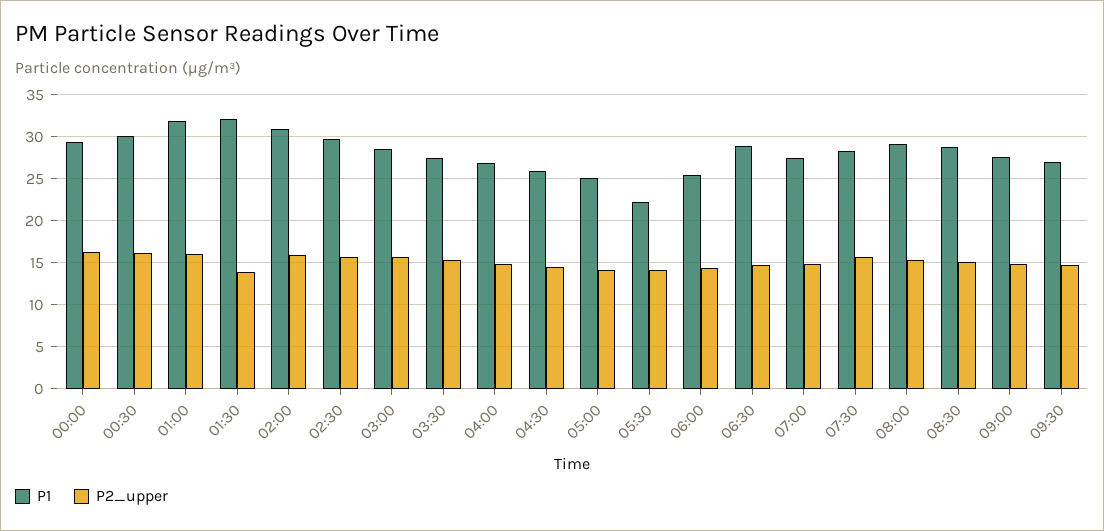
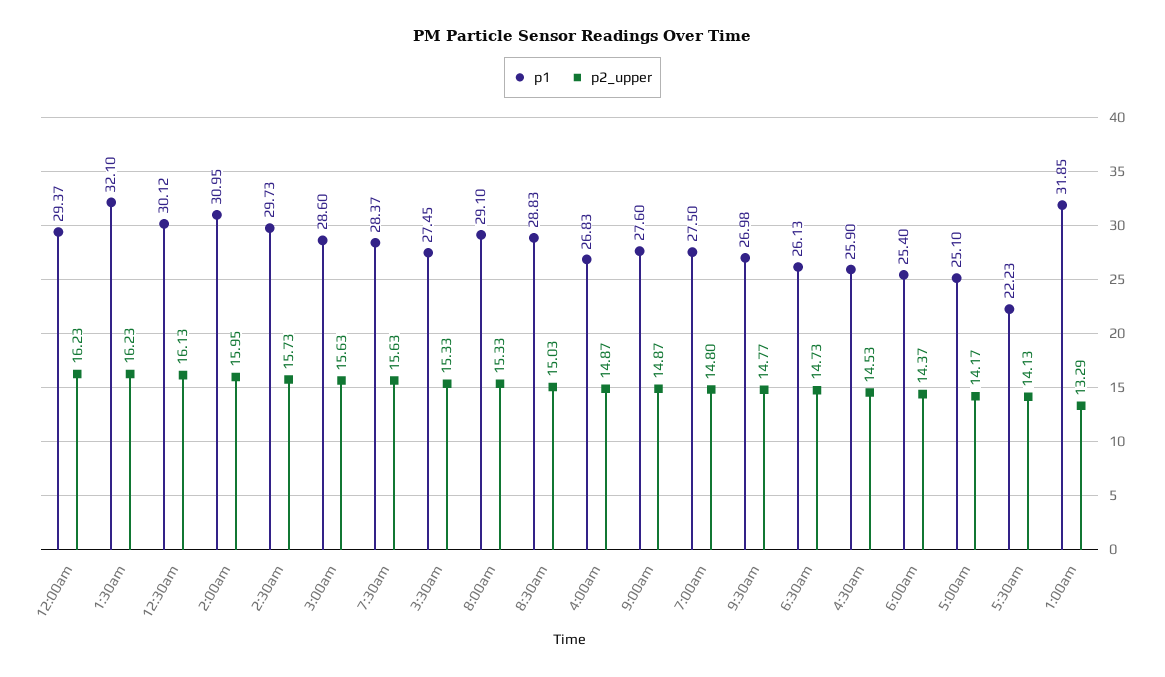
P2_upper, 01:00: 16 -> 13.29
P2_upper, 01:30: 14 -> 16.23
P1, 06:30: 29 -> 26.13

